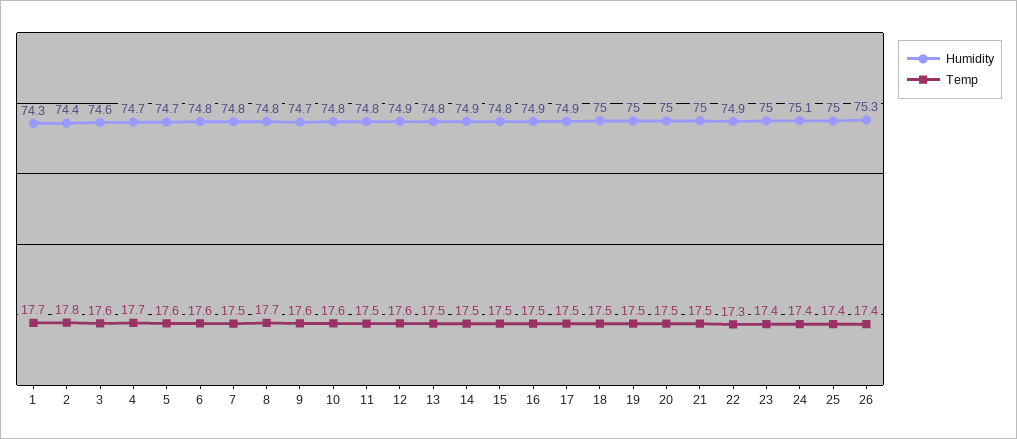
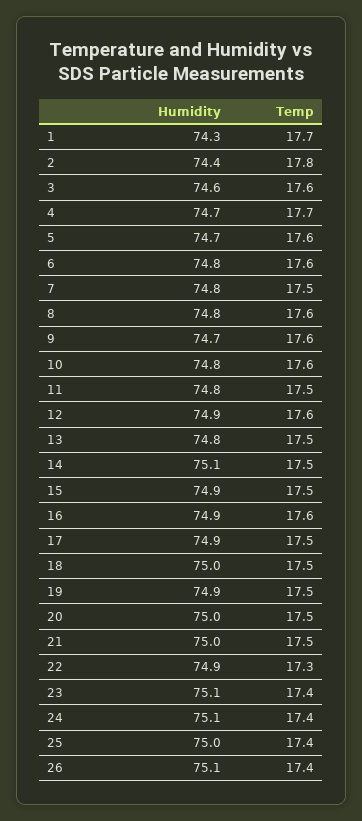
Temp, 8: 17.7 -> 17.6
Humidity, 14: 74.9 -> 75.1
Humidity, 15: 74.8 -> 74.9
Temp, 16: 17.5 -> 17.6
Humidity, 19: 75 -> 74.9
Humidity, 23: 75 -> 75.1
Humidity, 26: 75.3 -> 75.1

